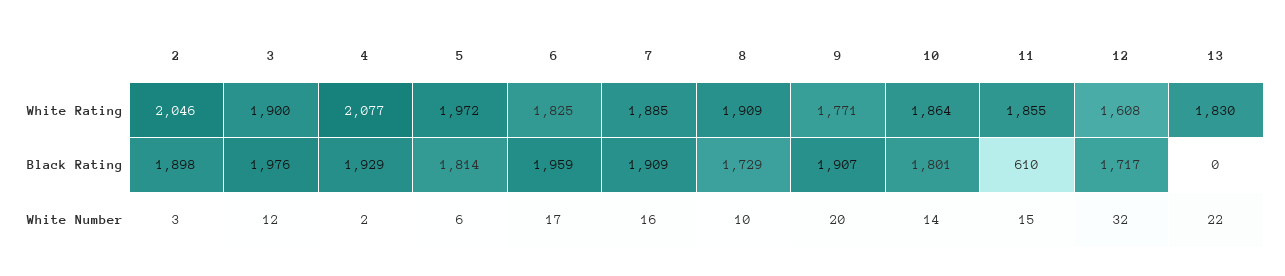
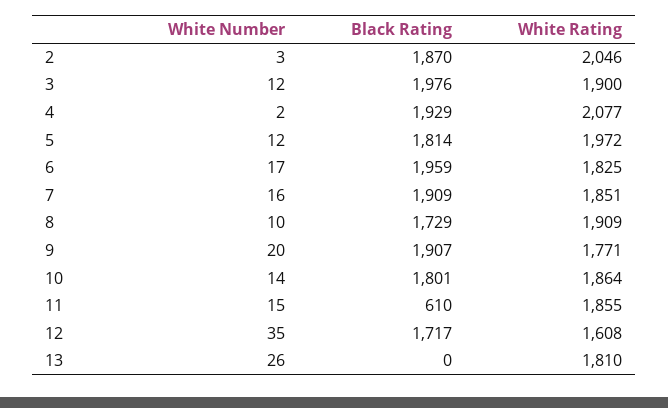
7, White Rating: 1885 -> 1851
13, White Rating: 1830 -> 1810
2, Black Rating: 1898 -> 1870
5, White Number: 6 -> 12
12, White Number: 32 -> 35
13, White Number: 22 -> 26

